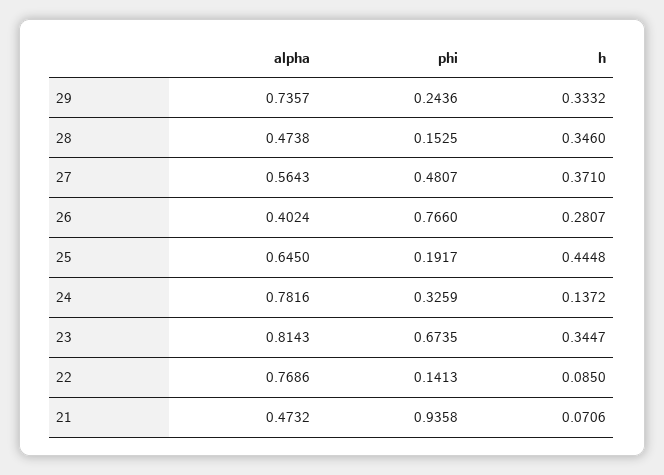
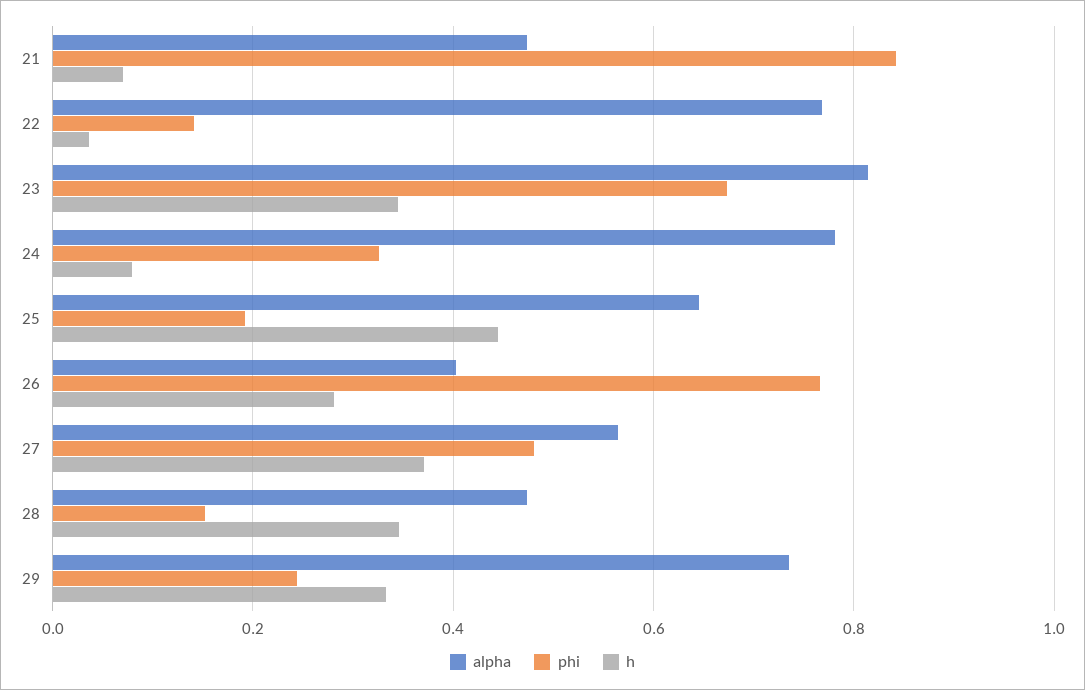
h, 24: 0.1372 -> 0.08
h, 22: 0.085 -> 0.04
phi, 21: 0.9358 -> 0.84

